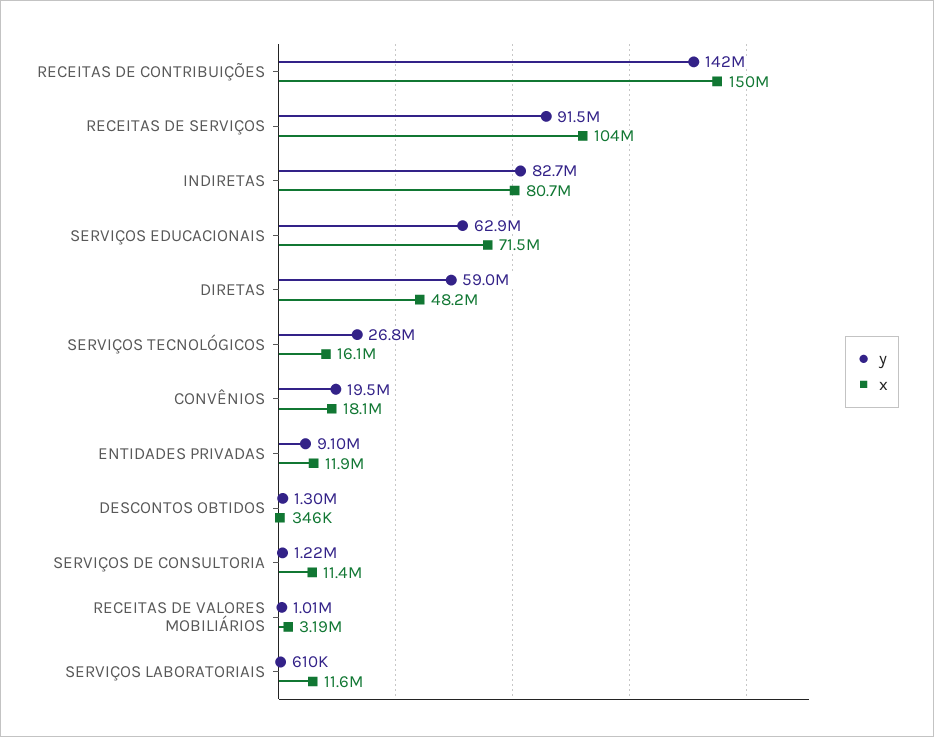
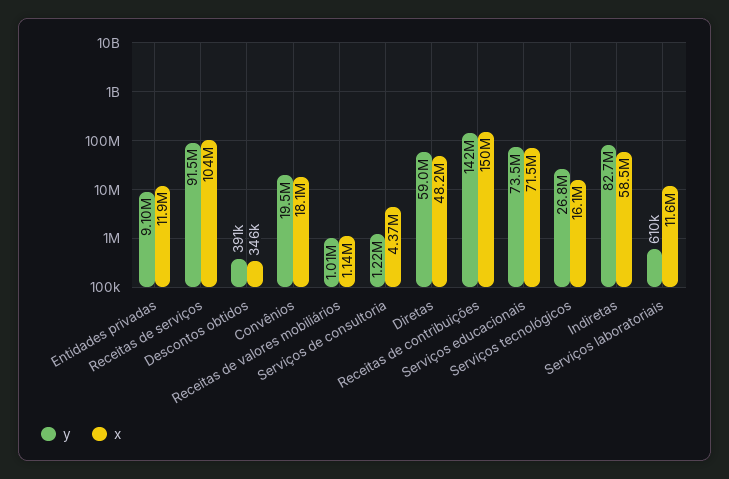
x, INDIRETAS: 80700000 -> 58500000
y, SERVIÇOS EDUCACIONAIS: 62900000 -> 73500000
y, DESCONTOS OBTIDOS: 1300000 -> 391000
x, SERVIÇOS DE CONSULTORIA: 11400000 -> 4370000
x, RECEITAS DE VALORES MOBILIÁRIOS: 3190000 -> 1140000

